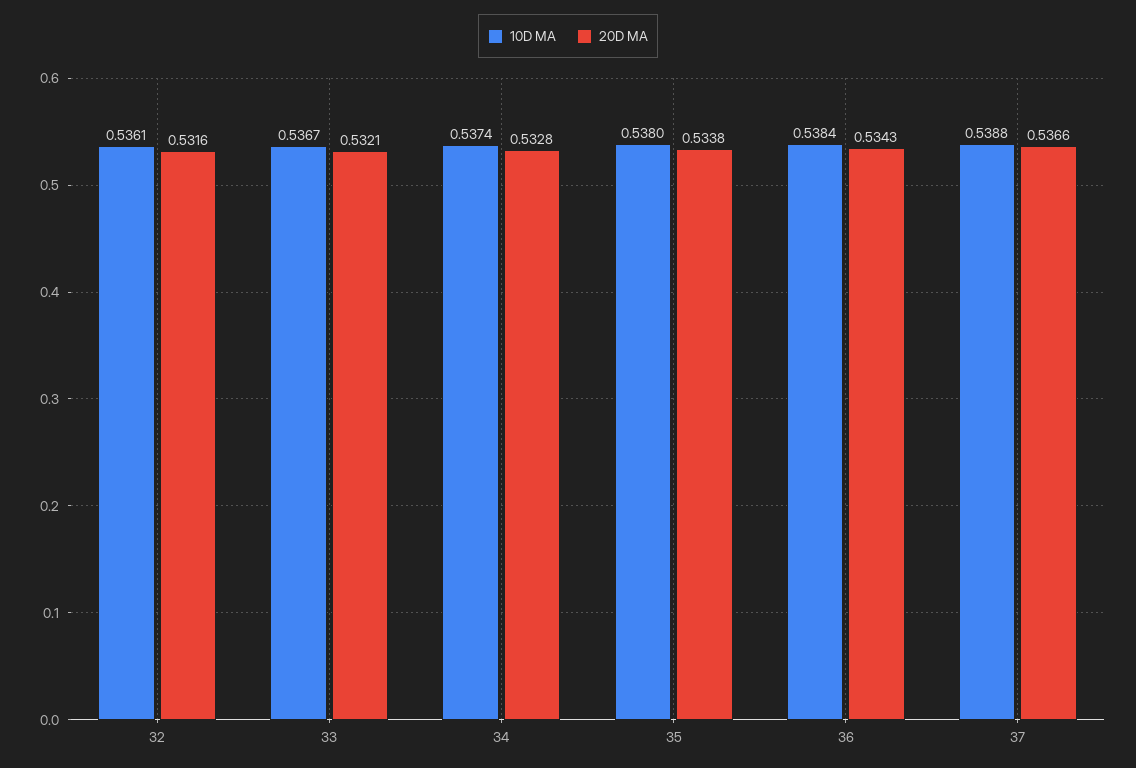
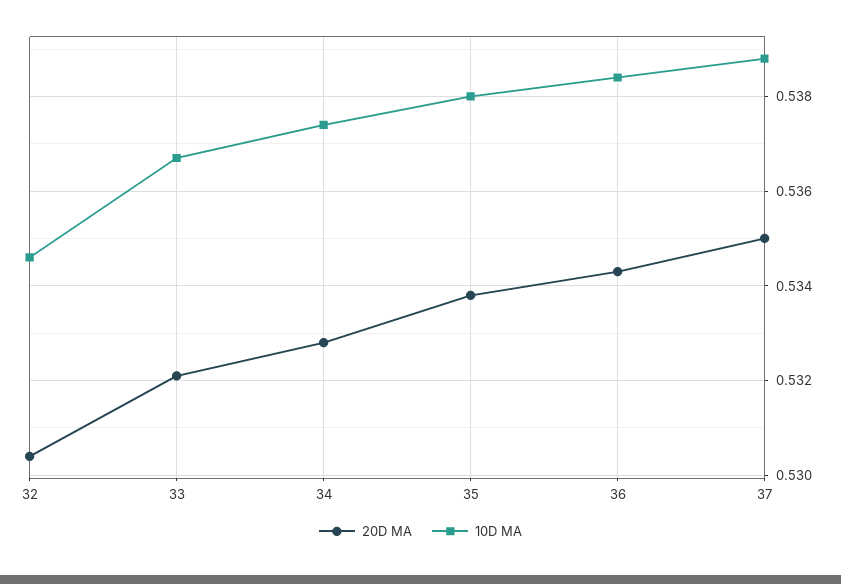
10D MA, 32: 0.5361 -> 0.5345
20D MA, 32: 0.5316 -> 0.5305
20D MA, 37: 0.5366 -> 0.535

